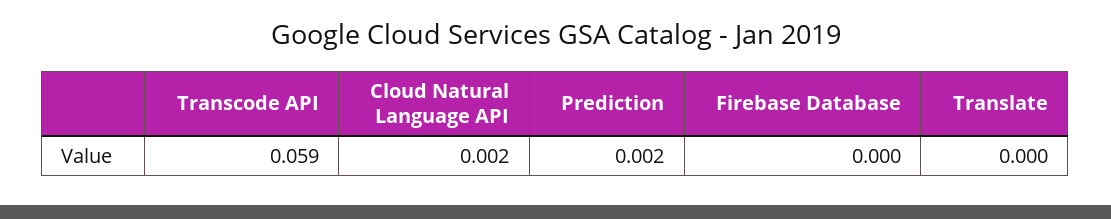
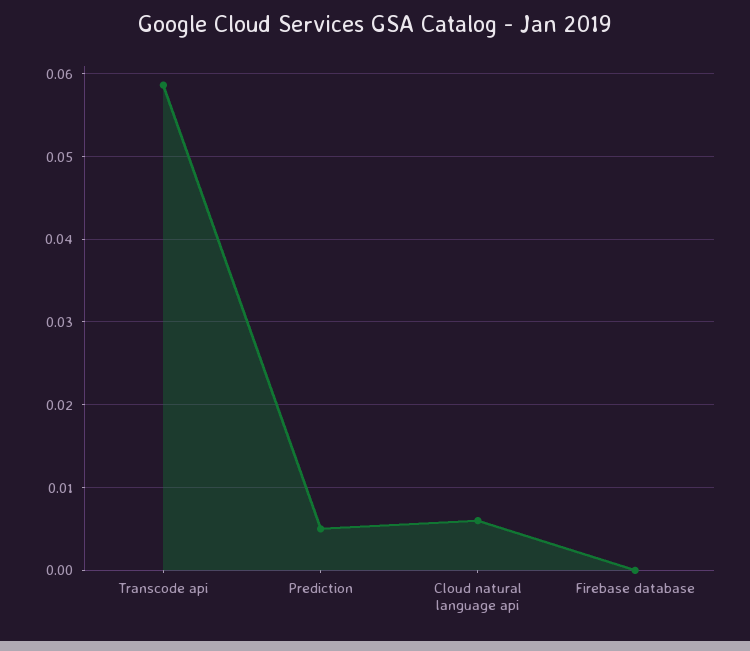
Cloud Natural Language API: 0.002 -> 0.006
Prediction: 0.002 -> 0.005
Translate: 0 -> none

